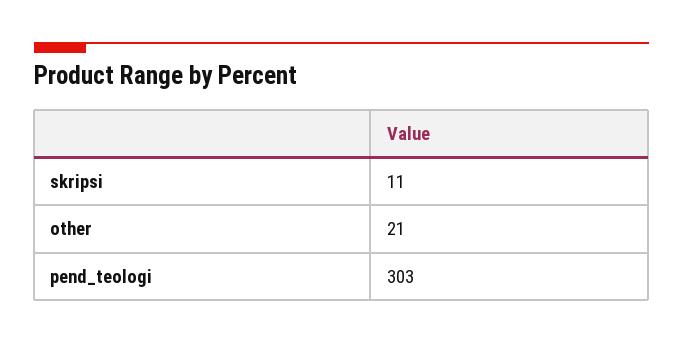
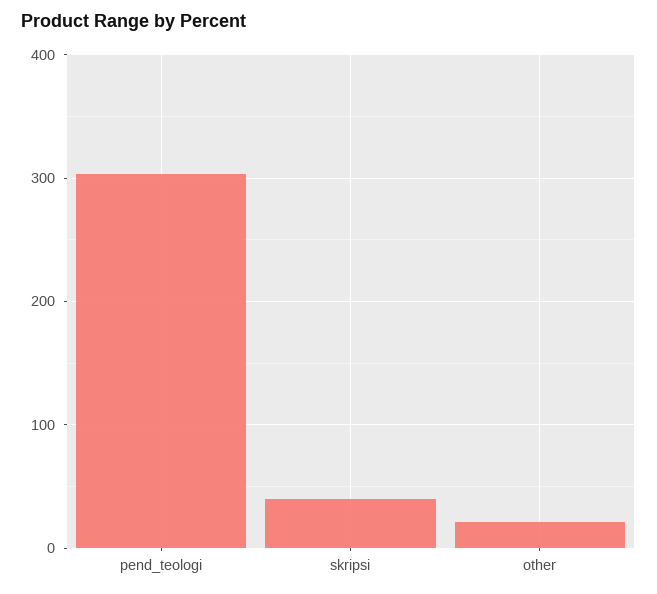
skripsi: 11 -> 40

